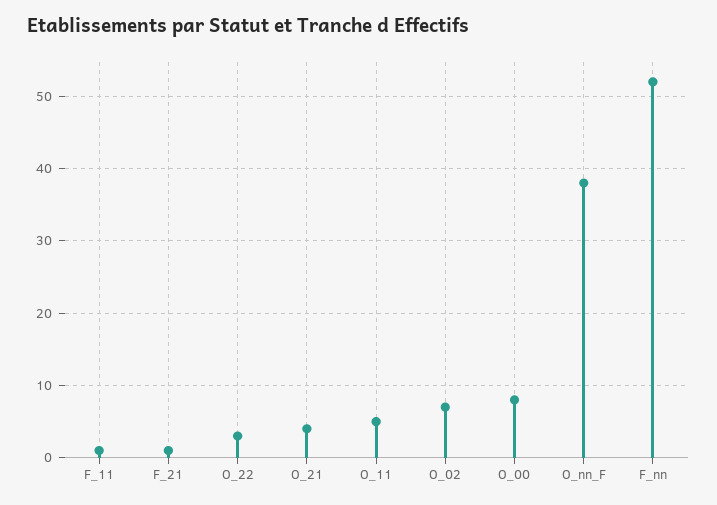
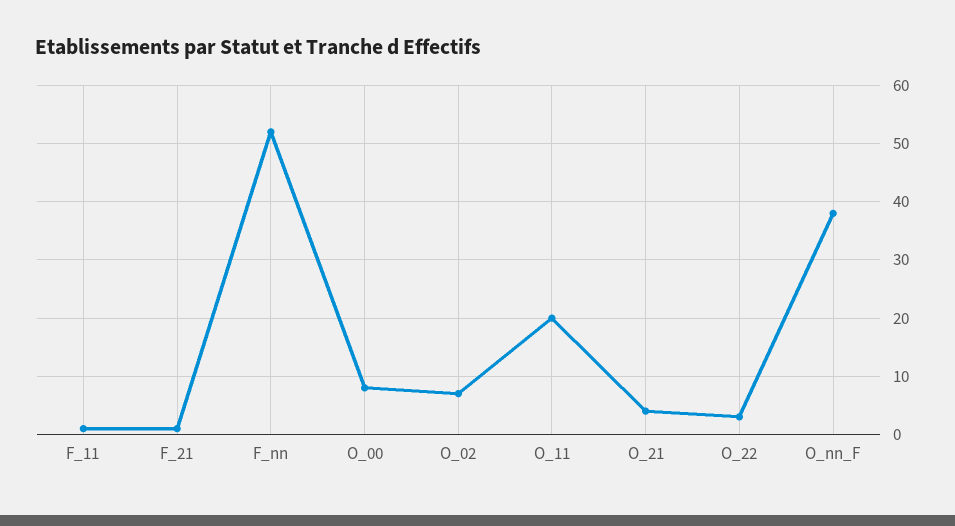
O_11: 5 -> 20

